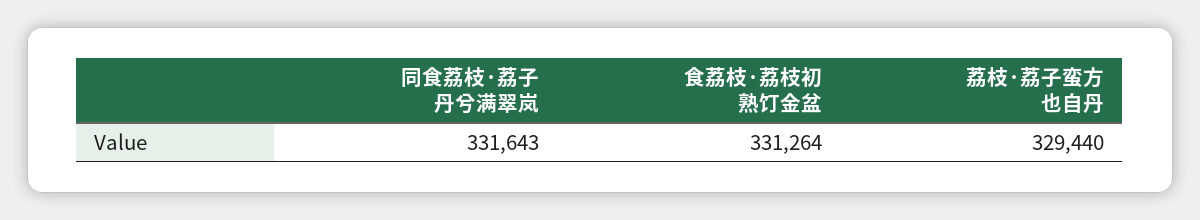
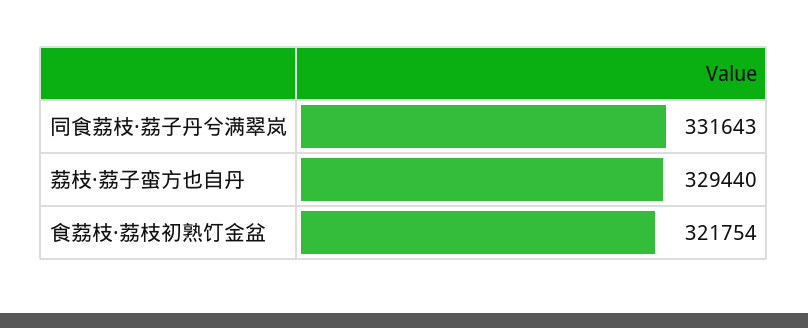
食荔枝·荔枝初熟饤金盆: 331264 -> 321754

